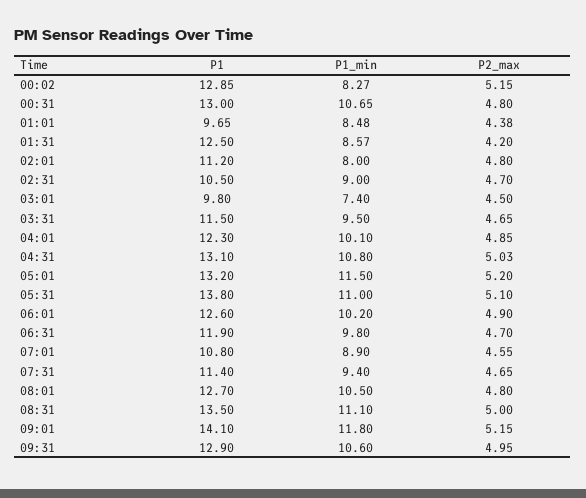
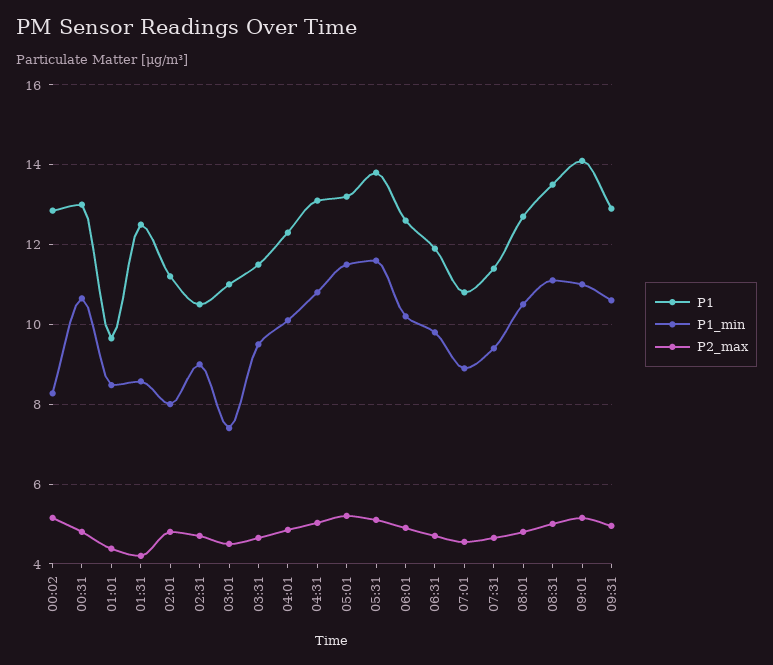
P1, 03:01: 9.8 -> 11
P1_min, 05:31: 11 -> 11.6
P1_min, 09:01: 11.8 -> 11

